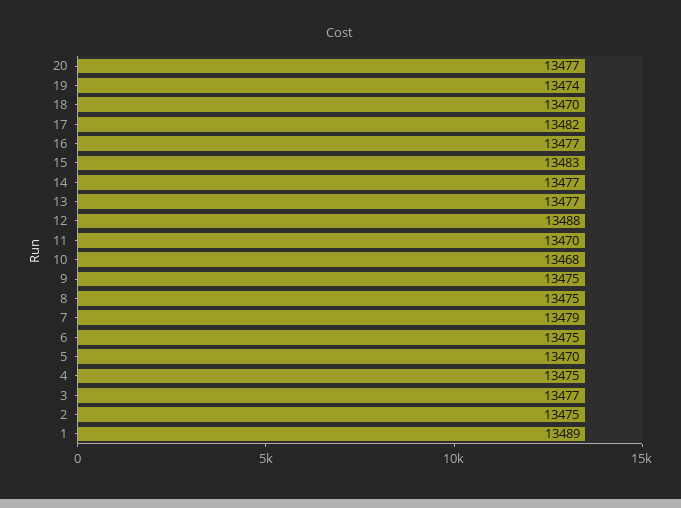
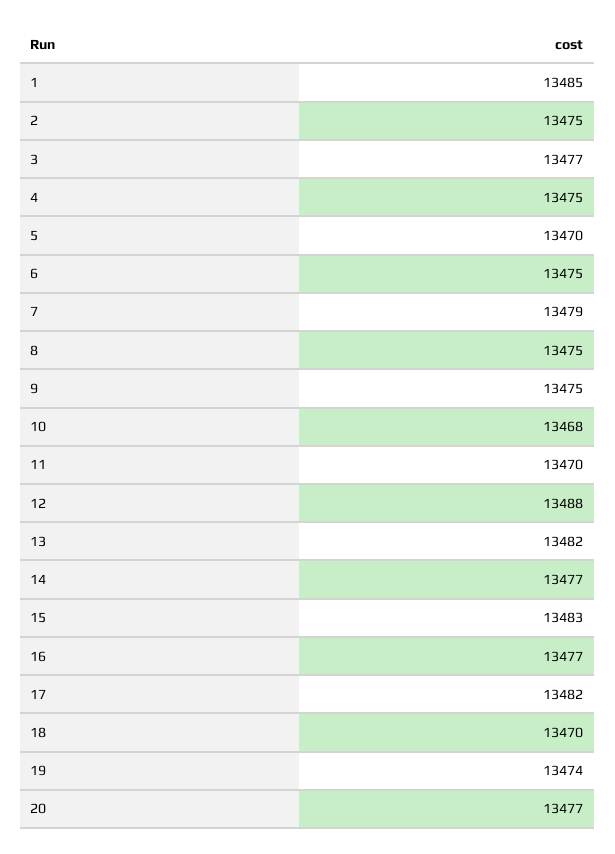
13: 13477 -> 13482
1: 13489 -> 13485

